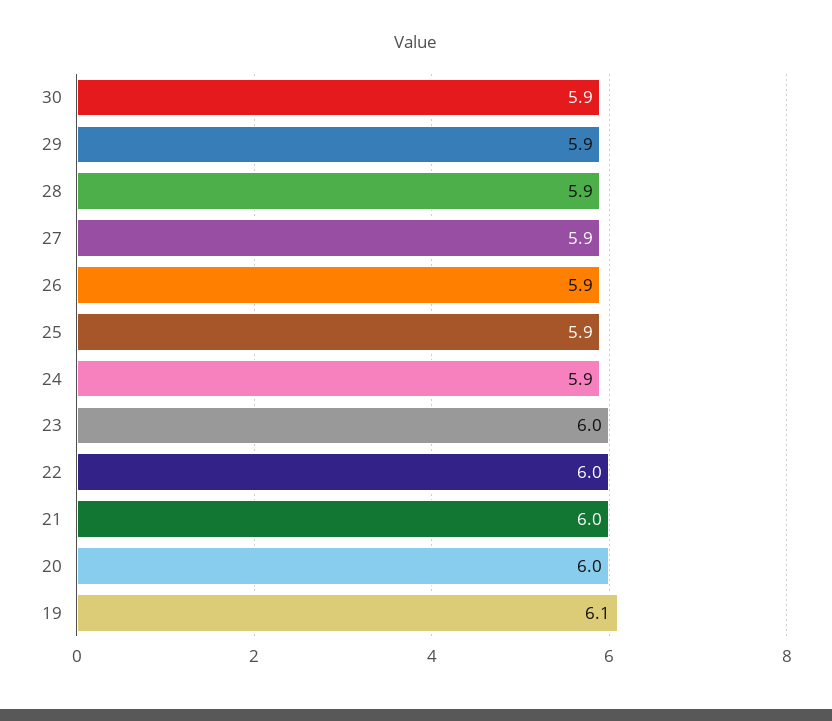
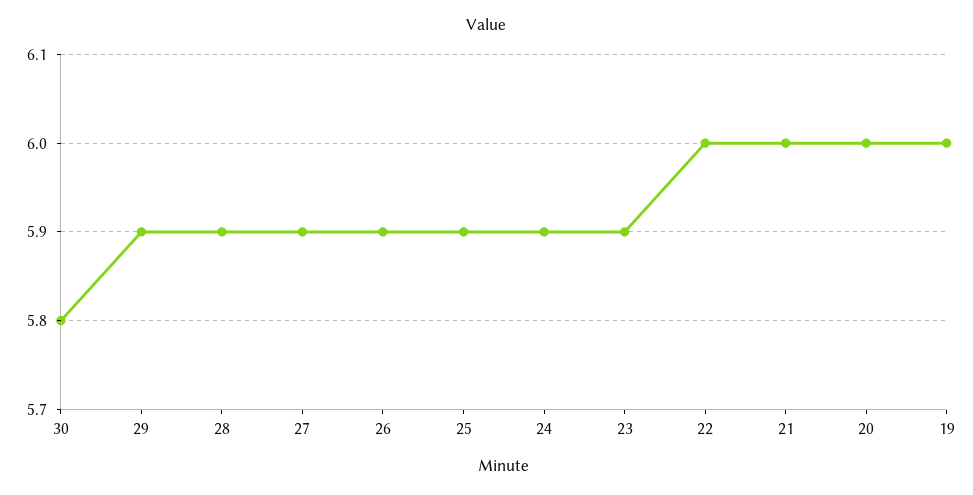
30: 5.9 -> 5.8
23: 6 -> 5.9
19: 6.1 -> 6

